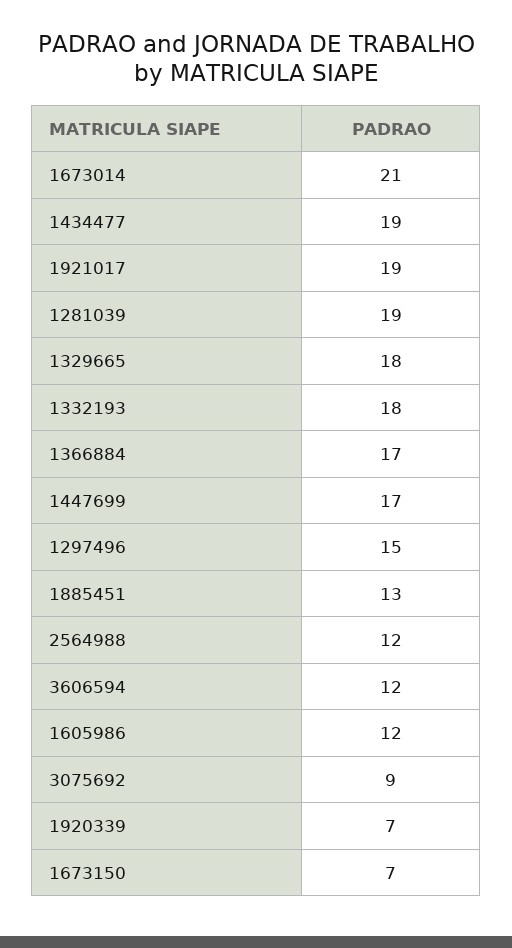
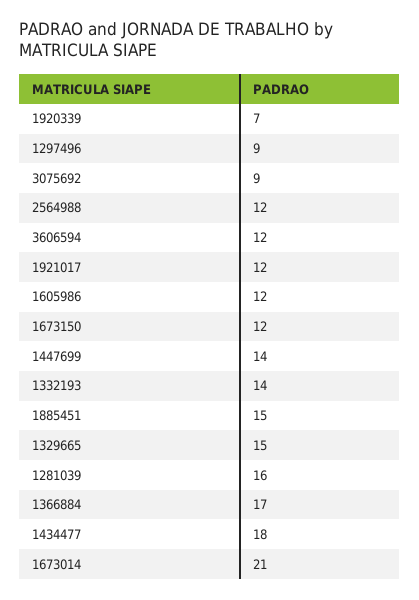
1434477: 19 -> 18
1921017: 19 -> 12
1281039: 19 -> 16
1329665: 18 -> 15
1332193: 18 -> 14
1447699: 17 -> 14
1297496: 15 -> 9
1885451: 13 -> 15
1673150: 7 -> 12

